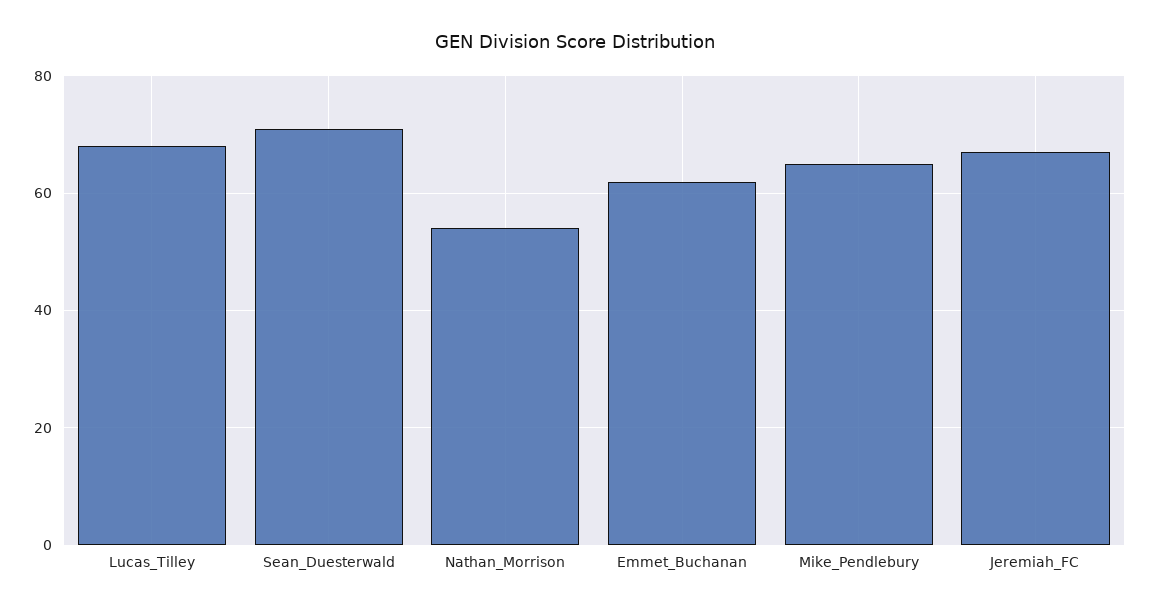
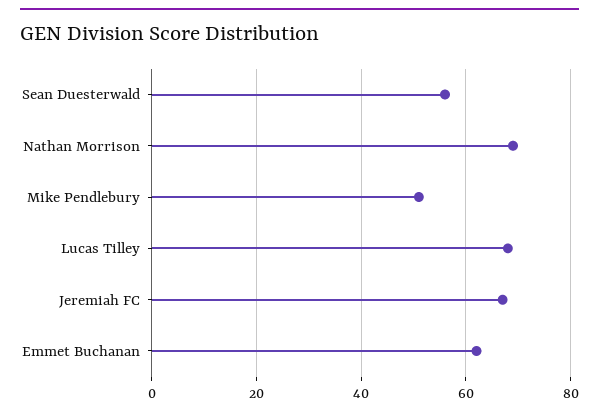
Sean_Duesterwald: 70 -> 55
Nathan_Morrison: 55 -> 70
Mike_Pendlebury: 65 -> 50

